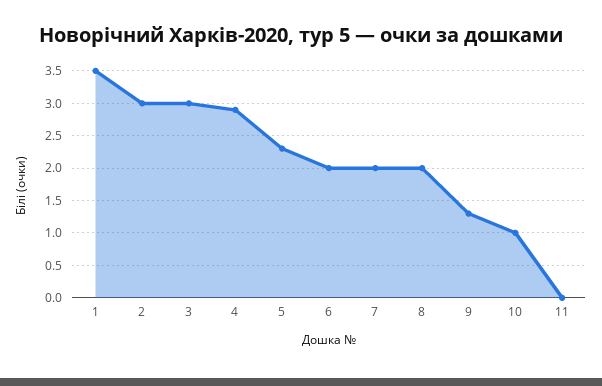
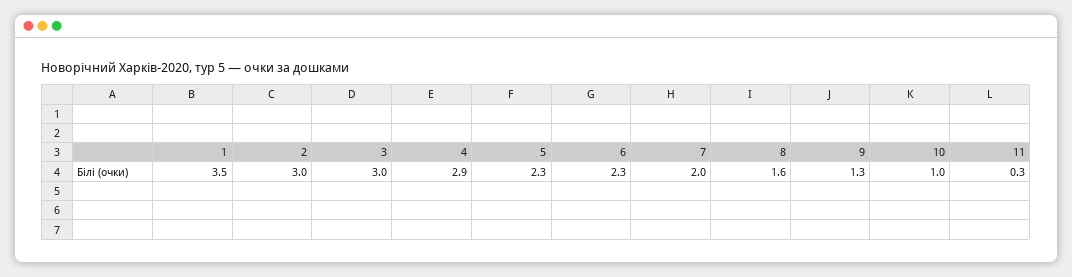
6: 2 -> 2.3
8: 2 -> 1.6
11: 0 -> 0.3

